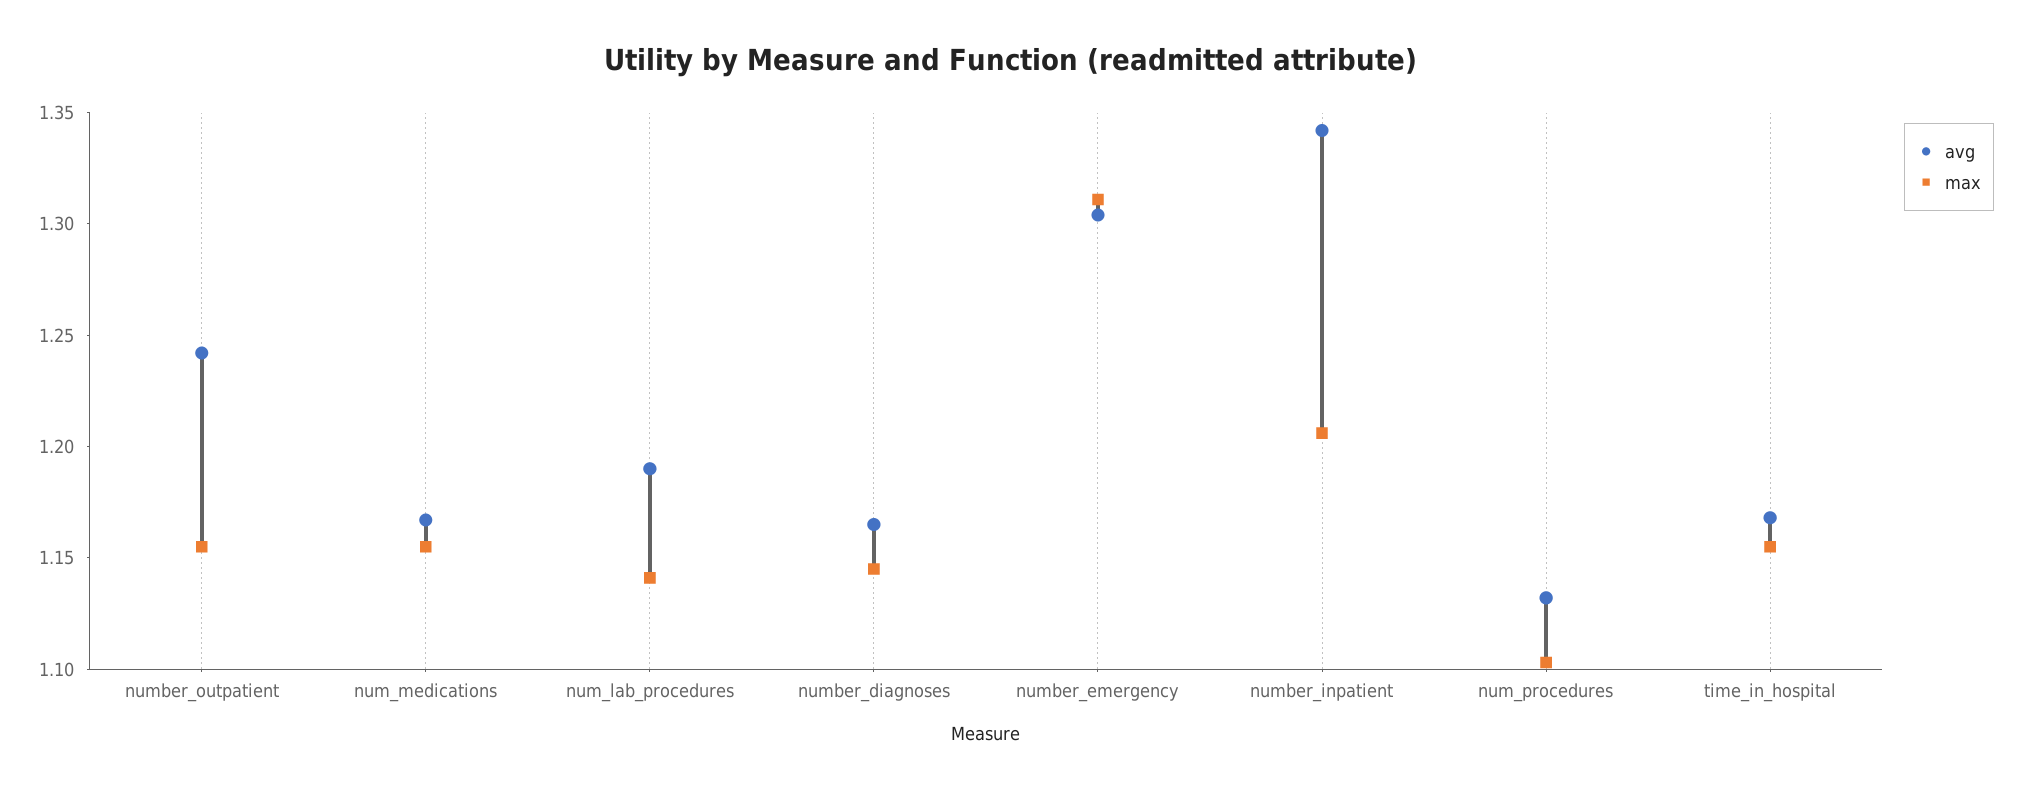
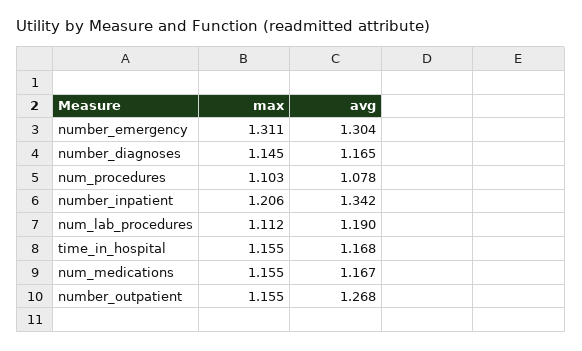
avg, number_outpatient: 1.24 -> 1.268
max, num_lab_procedures: 1.14 -> 1.112
avg, num_procedures: 1.13 -> 1.078

